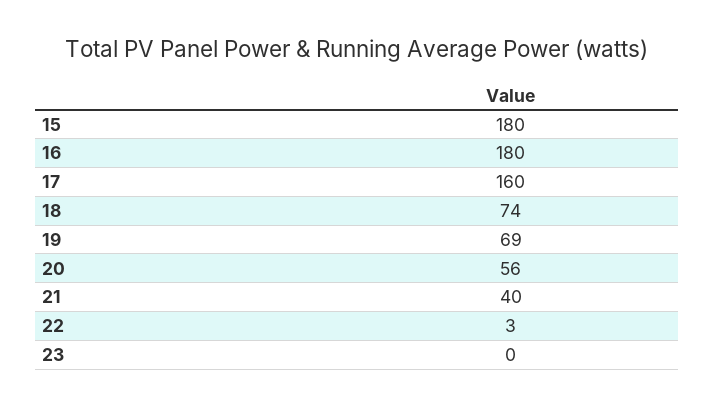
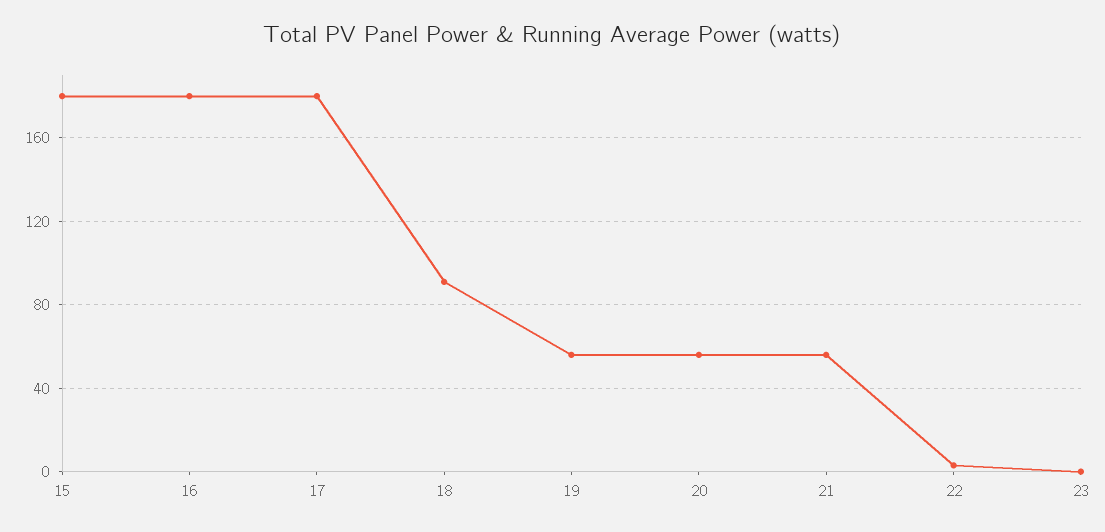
17: 160 -> 180
18: 74 -> 90
19: 69 -> 55
21: 40 -> 55

